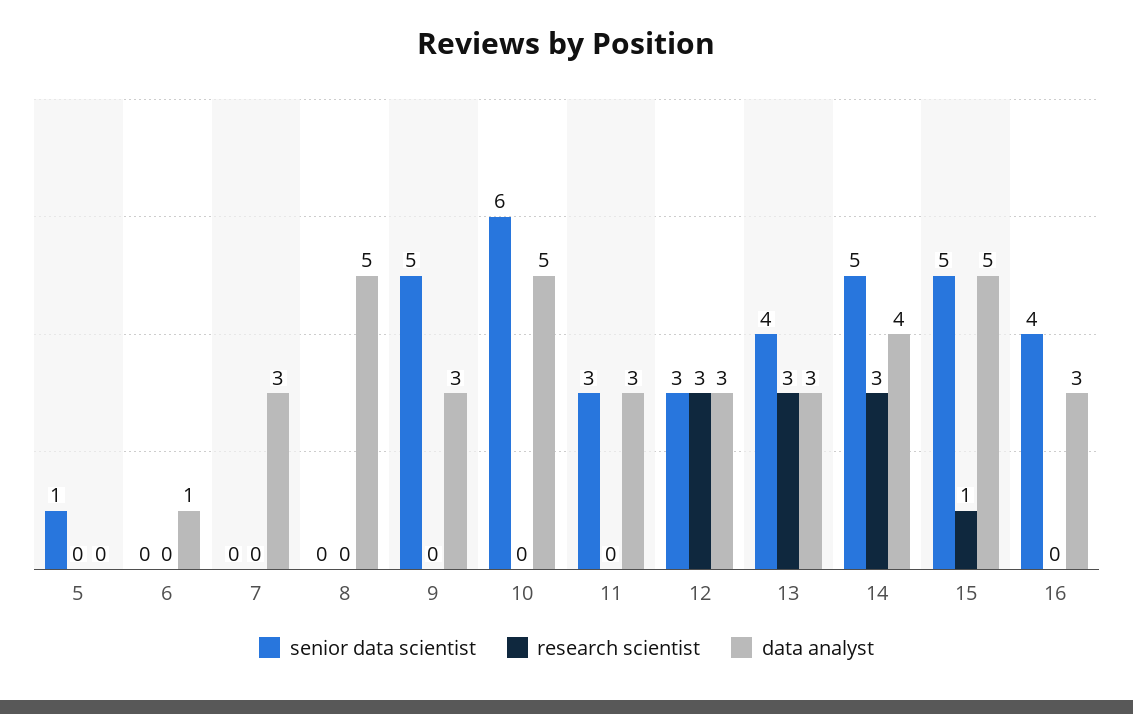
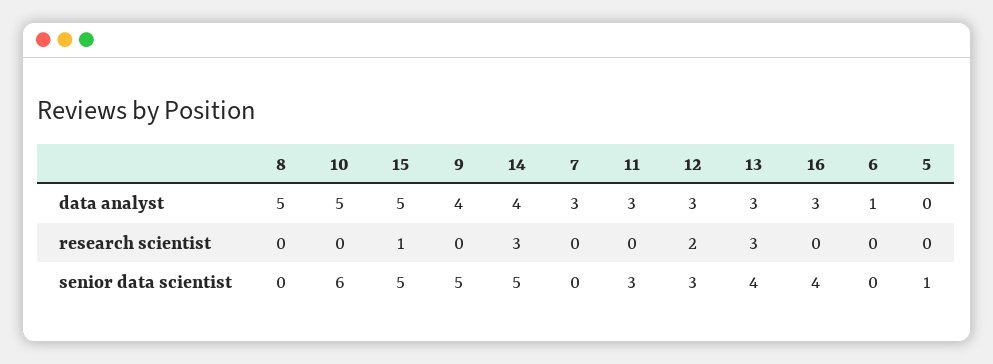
data analyst, 9: 3 -> 4
research scientist, 12: 3 -> 2

